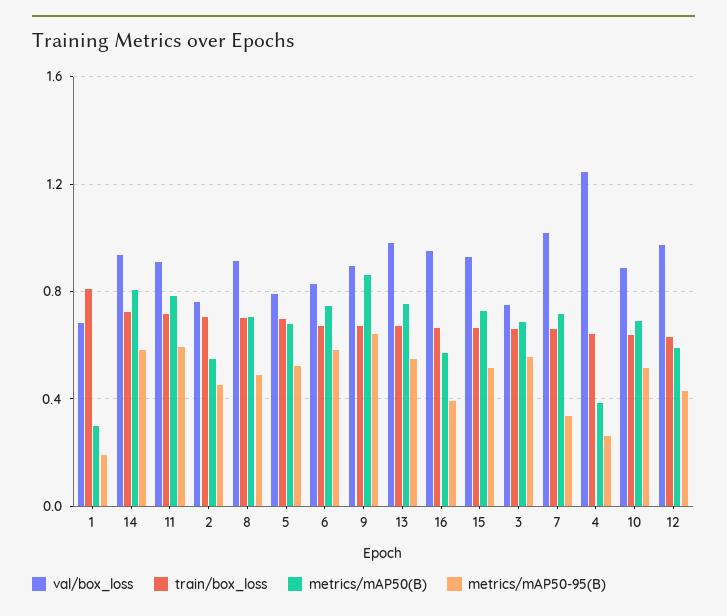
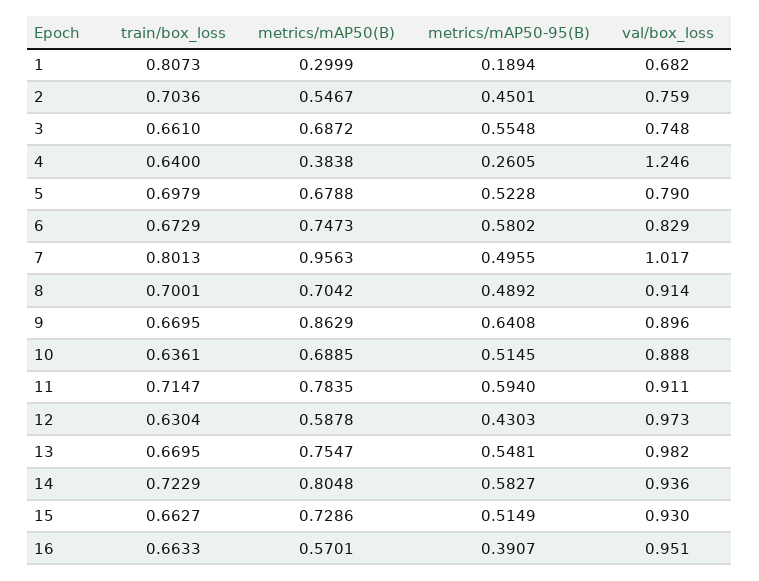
train/box_loss, 7: 0.65 -> 0.8013
metrics/mAP50(B), 7: 0.7 -> 0.9563
metrics/mAP50-95(B), 7: 0.35 -> 0.4955

